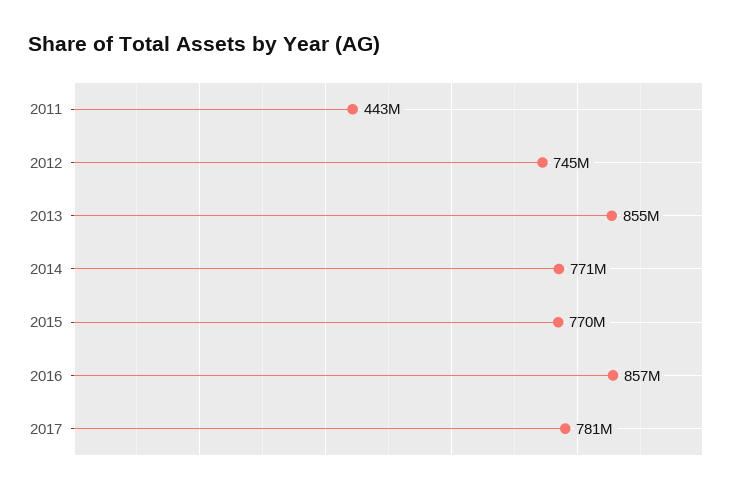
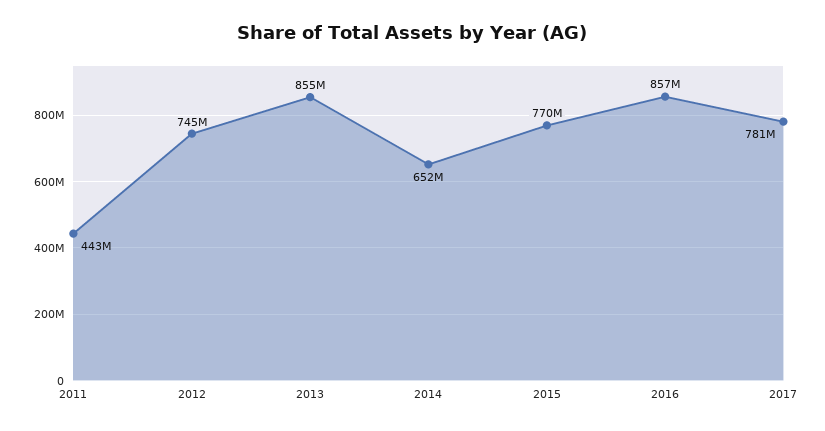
2014: 771000000 -> 652000000

